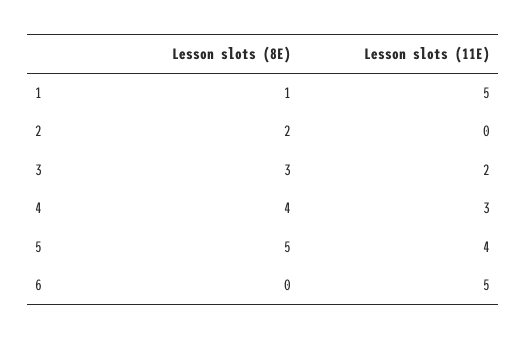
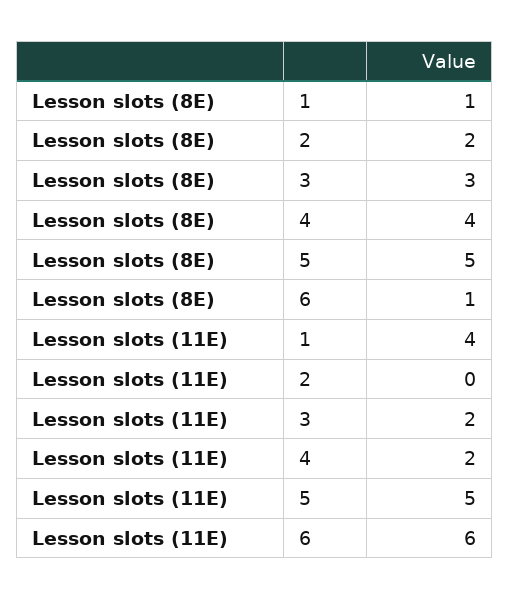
Lesson slots (11E), 1: 5 -> 4
Lesson slots (11E), 4: 3 -> 2
Lesson slots (11E), 5: 4 -> 5
Lesson slots (8E), 6: 0 -> 1
Lesson slots (11E), 6: 5 -> 6

